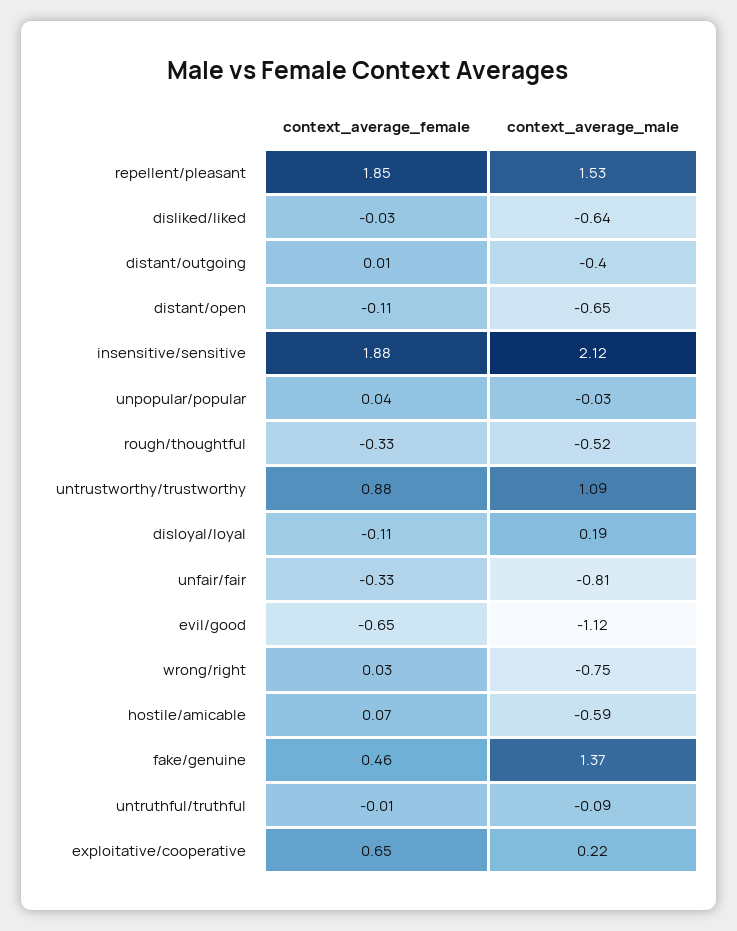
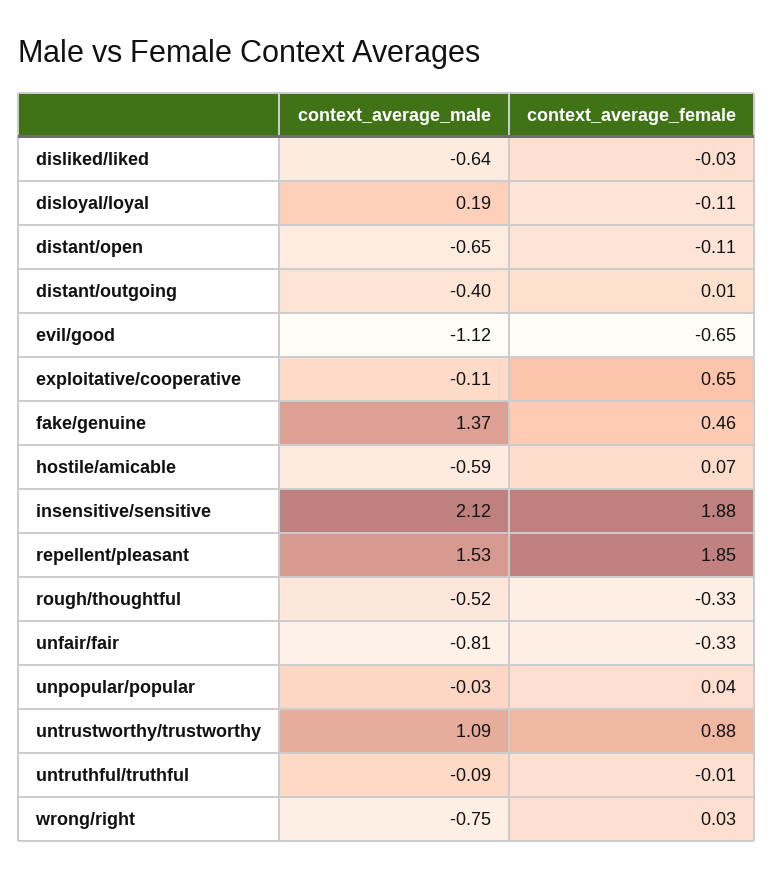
context_average_male, exploitative/cooperative: 0.22 -> -0.11

